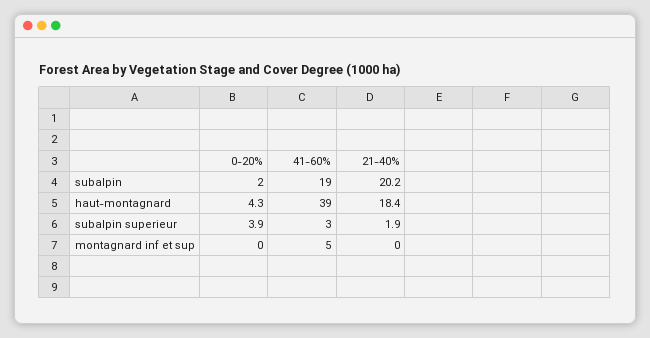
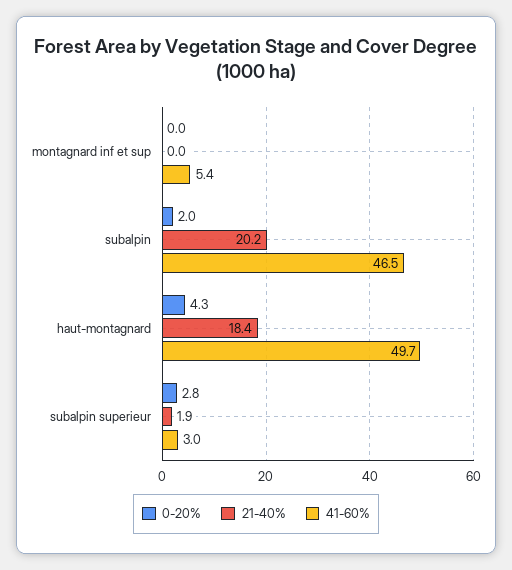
41-60%, subalpin: 19 -> 46.5
41-60%, haut-montagnard: 39 -> 49.7
0-20%, subalpin superieur: 3.9 -> 2.8

